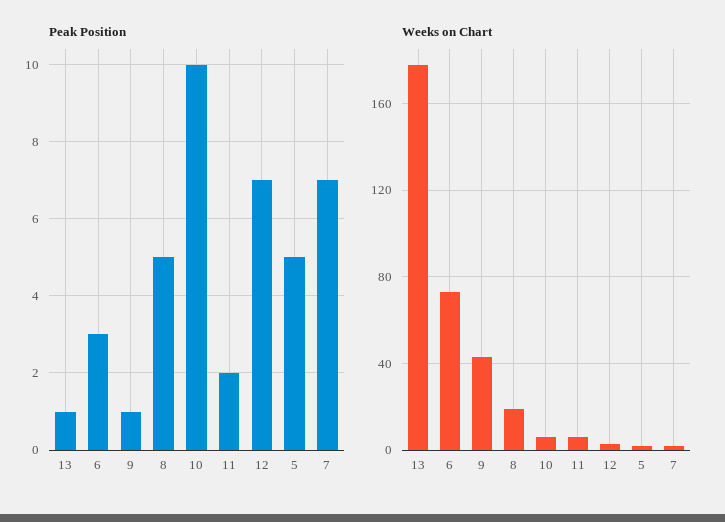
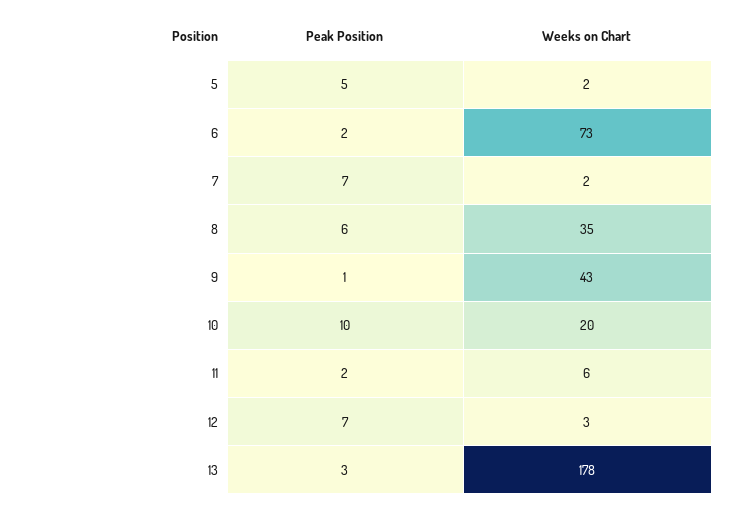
Peak Position, 13: 1 -> 3
Peak Position, 6: 3 -> 2
Peak Position, 8: 5 -> 6
Weeks on Chart, 8: 20 -> 35
Weeks on Chart, 10: 5 -> 20

